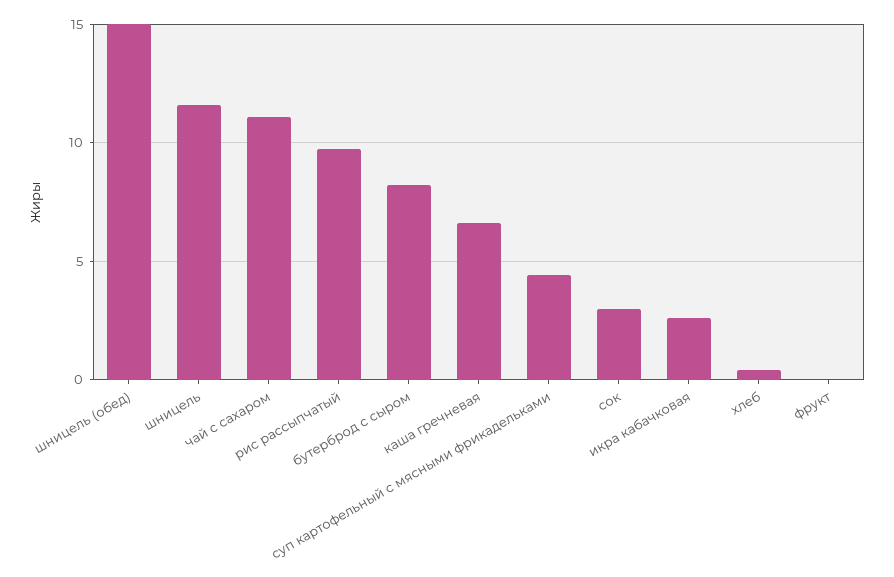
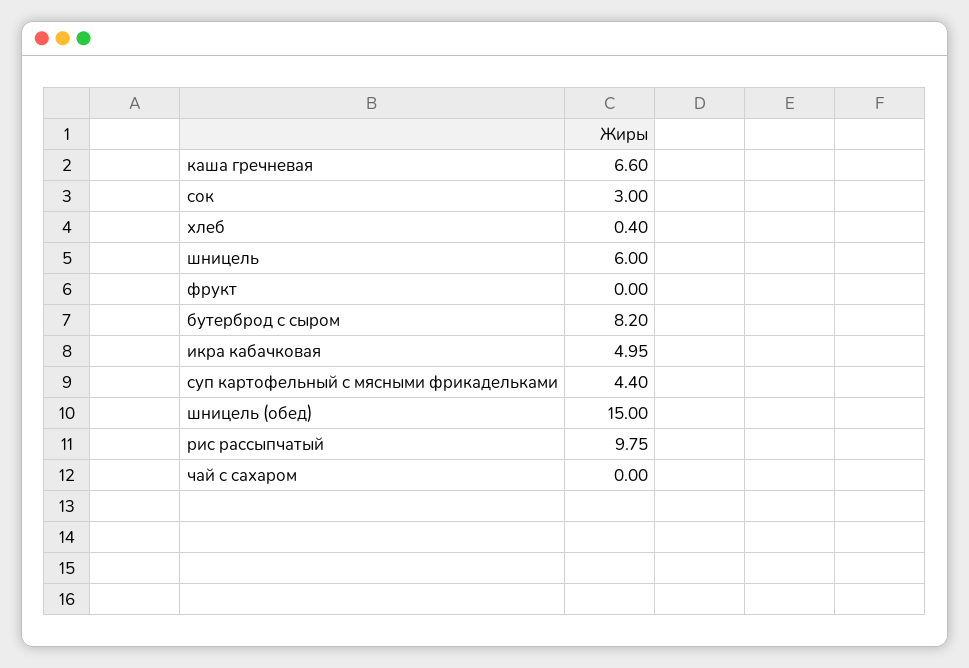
шницель: 11.5 -> 6
чай с сахаром: 11 -> 0
икра кабачковая: 2.5 -> 4.95

